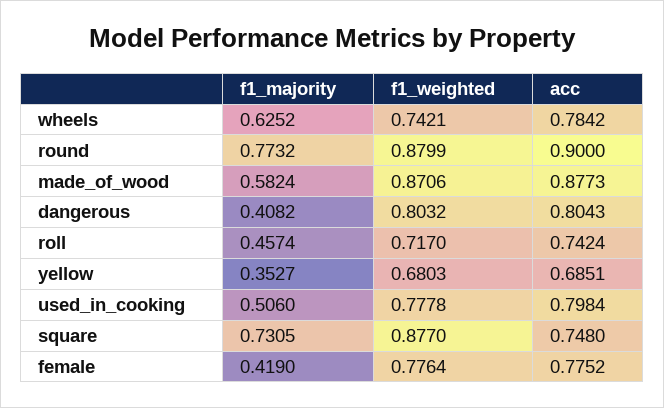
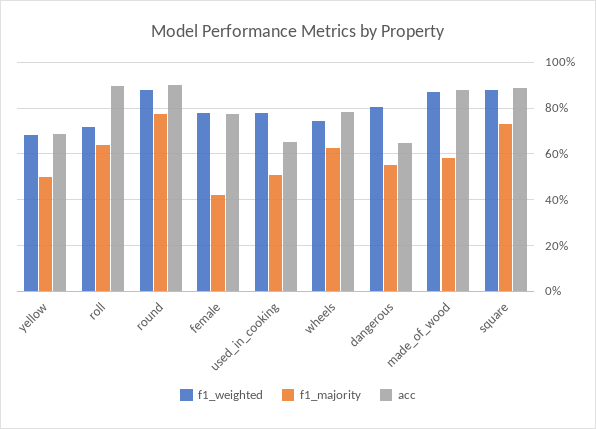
f1_majority, dangerous: 0.4082 -> 0.55
acc, dangerous: 0.8043 -> 0.65
f1_majority, roll: 0.4574 -> 0.65
acc, roll: 0.7424 -> 0.9
f1_majority, yellow: 0.3527 -> 0.5
acc, used_in_cooking: 0.7984 -> 0.65
acc, square: 0.748 -> 0.9

